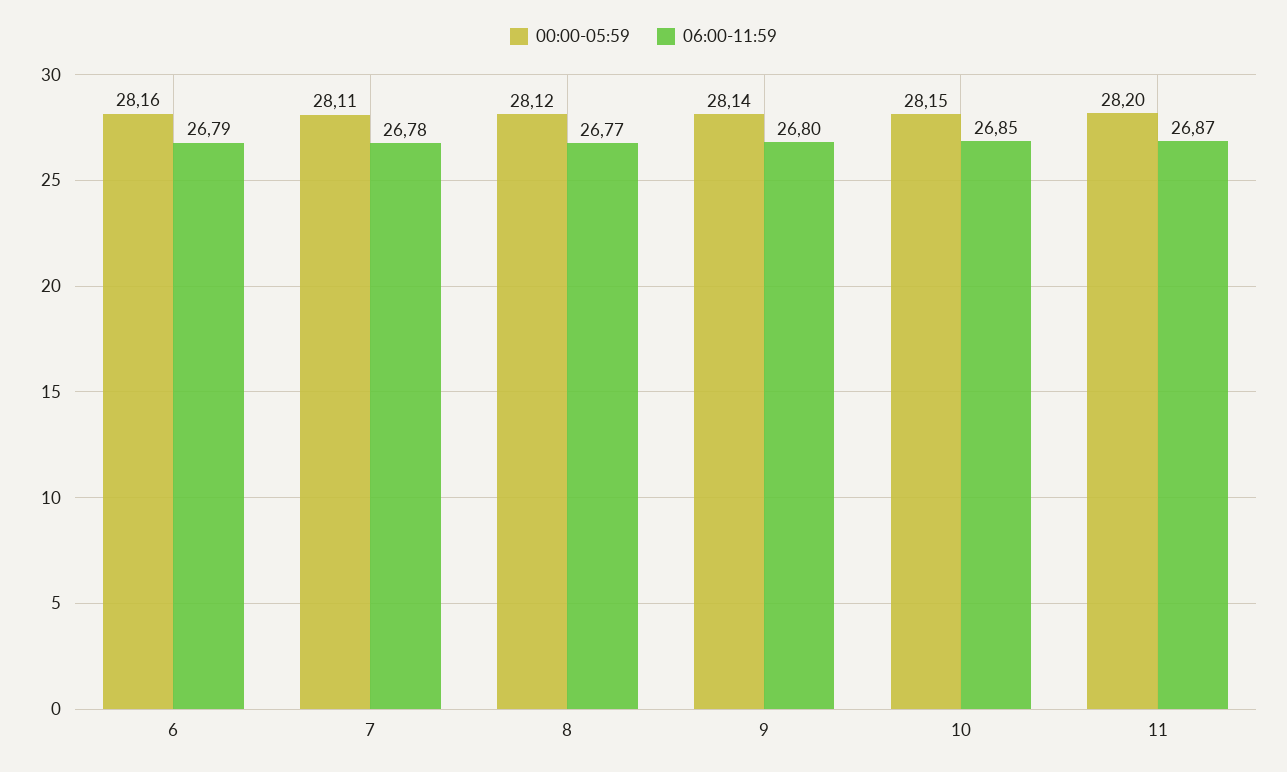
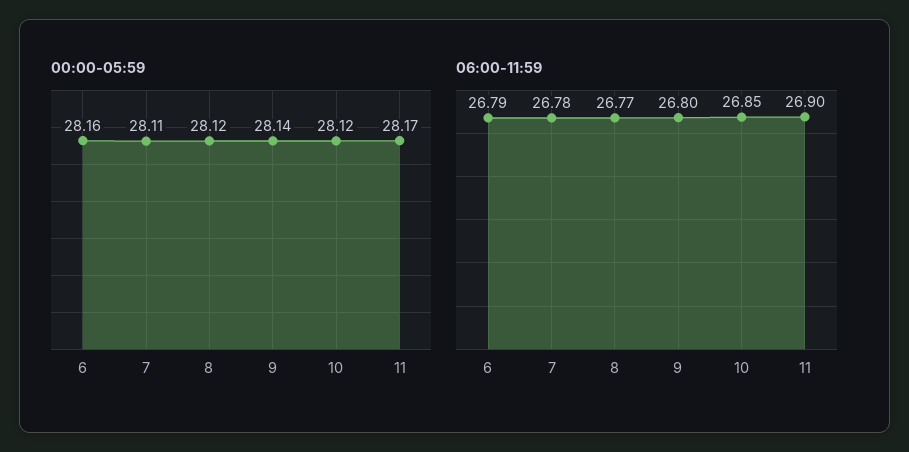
00:00-05:59, 10: 28.15 -> 28.12
00:00-05:59, 11: 28.2 -> 28.17
06:00-11:59, 11: 26.87 -> 26.9

